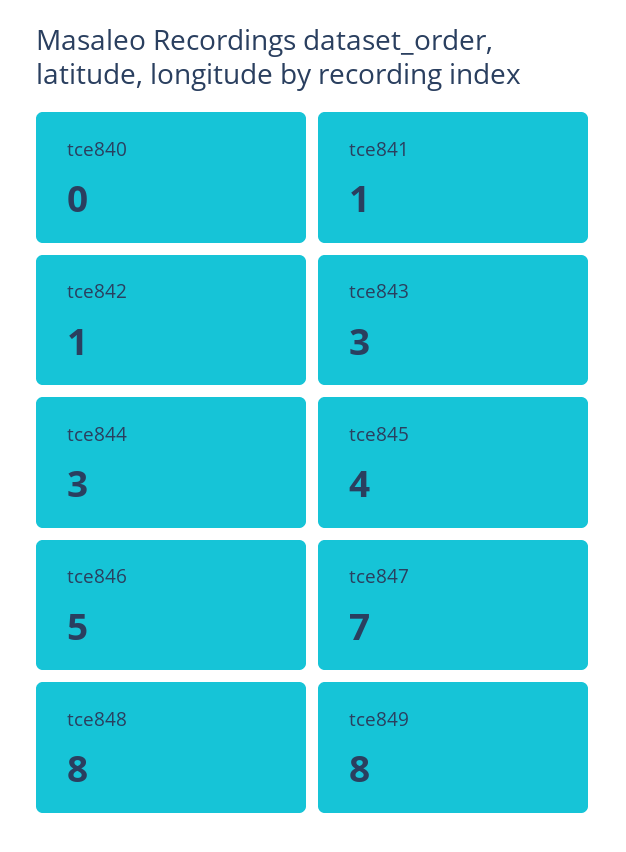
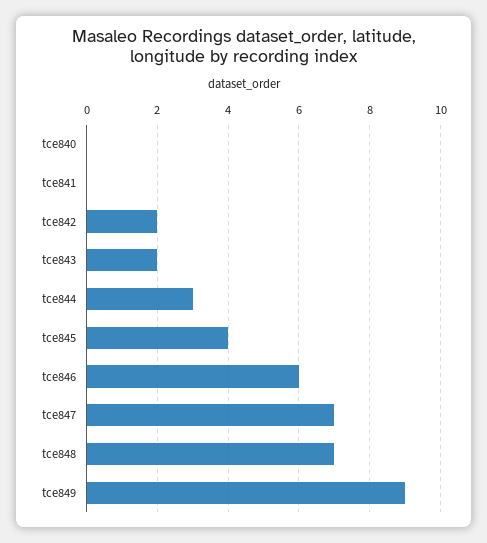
tce841: 1 -> 0
tce842: 1 -> 2
tce843: 3 -> 2
tce846: 5 -> 6
tce848: 8 -> 7
tce849: 8 -> 9

